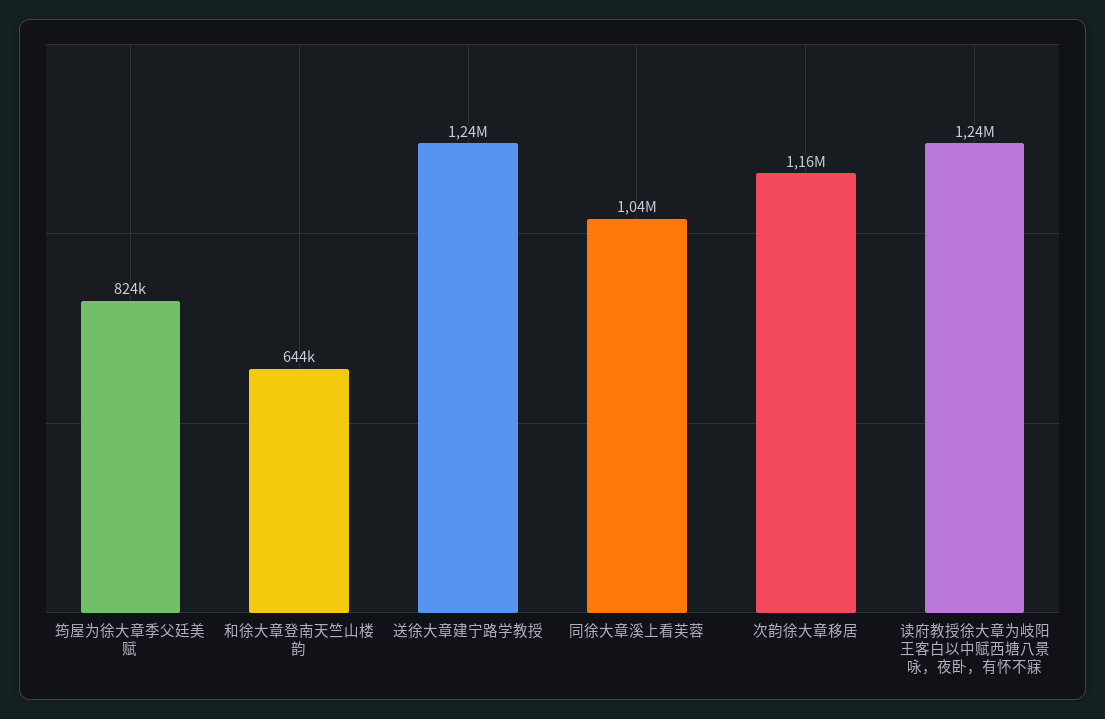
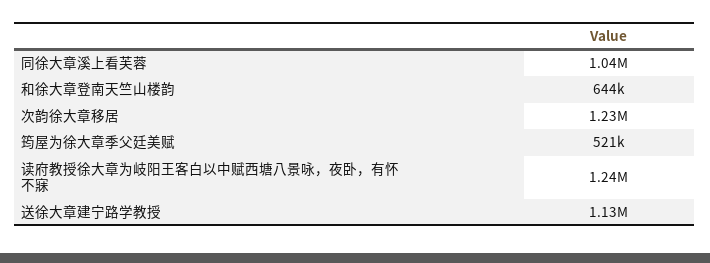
筠屋为徐大章季父廷美赋: 824000 -> 521000
送徐大章建宁路学教授: 1240000 -> 1130000
次韵徐大章移居: 1160000 -> 1230000

